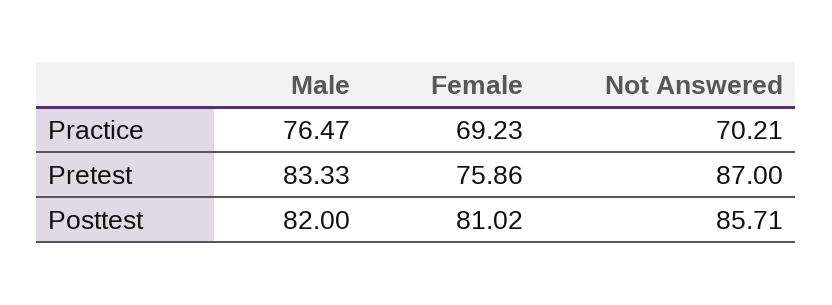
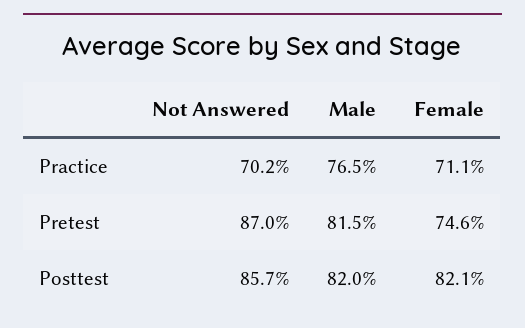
Female, Practice: 69.23 -> 71.1
Male, Pretest: 83.33 -> 81.5
Female, Pretest: 75.86 -> 74.6
Female, Posttest: 81.02 -> 82.1

